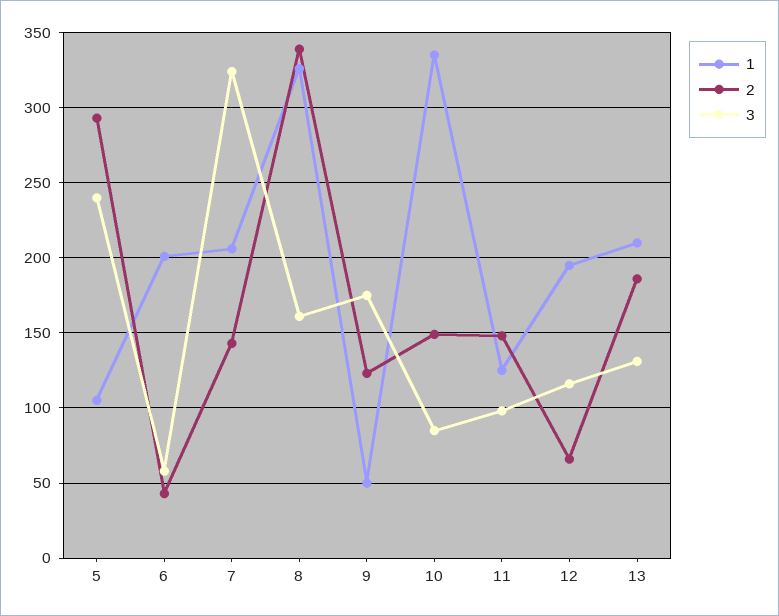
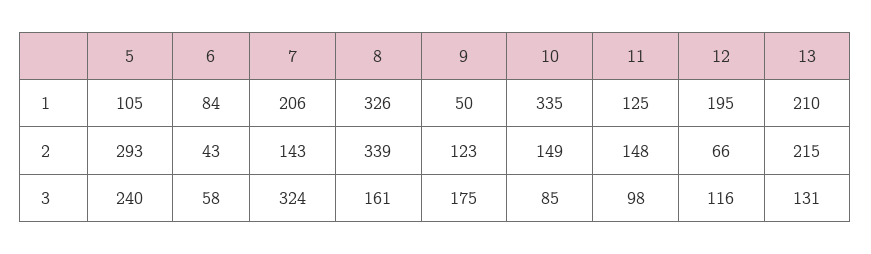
1, 6: 200 -> 84
2, 13: 185 -> 215

